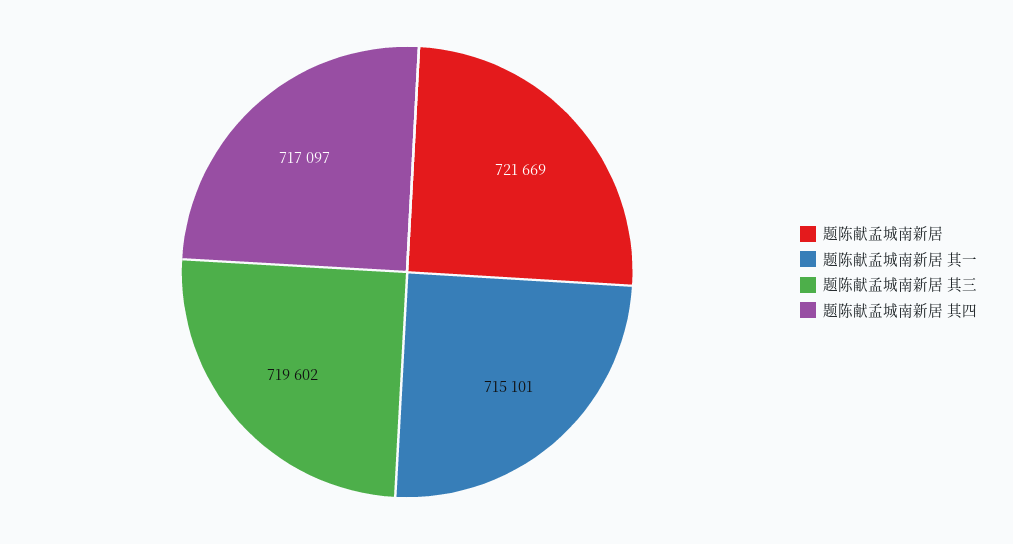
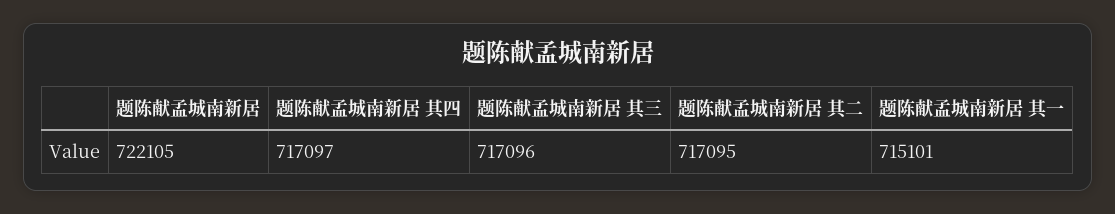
题陈献孟城南新居: 721669 -> 722105
题陈献孟城南新居 其三: 719602 -> 717096
题陈献孟城南新居 其二: none -> 717095

